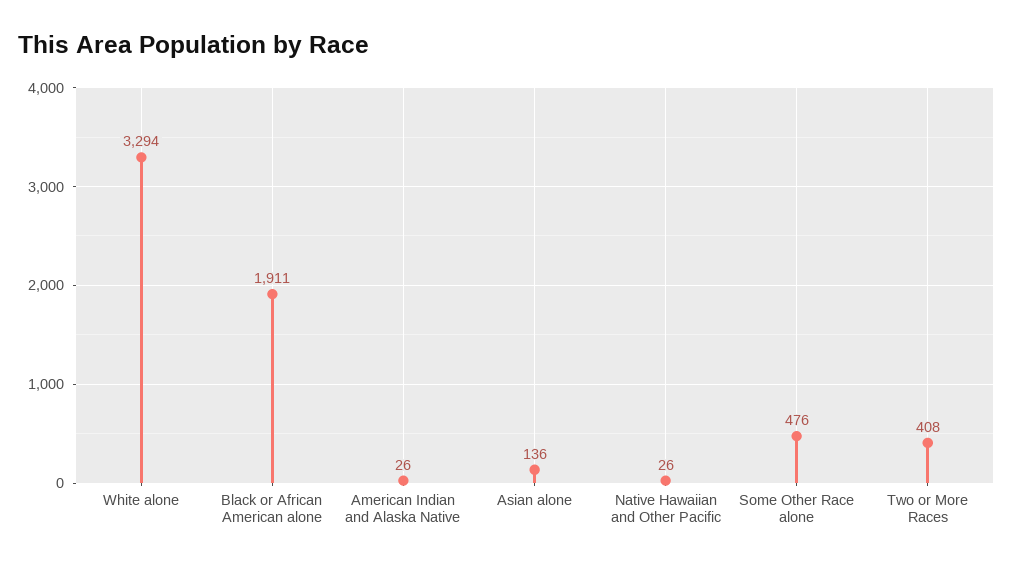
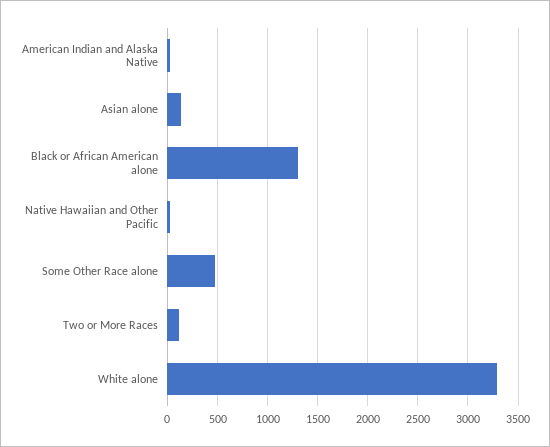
Black or African American alone: 1911 -> 1300
Two or More Races: 408 -> 100

